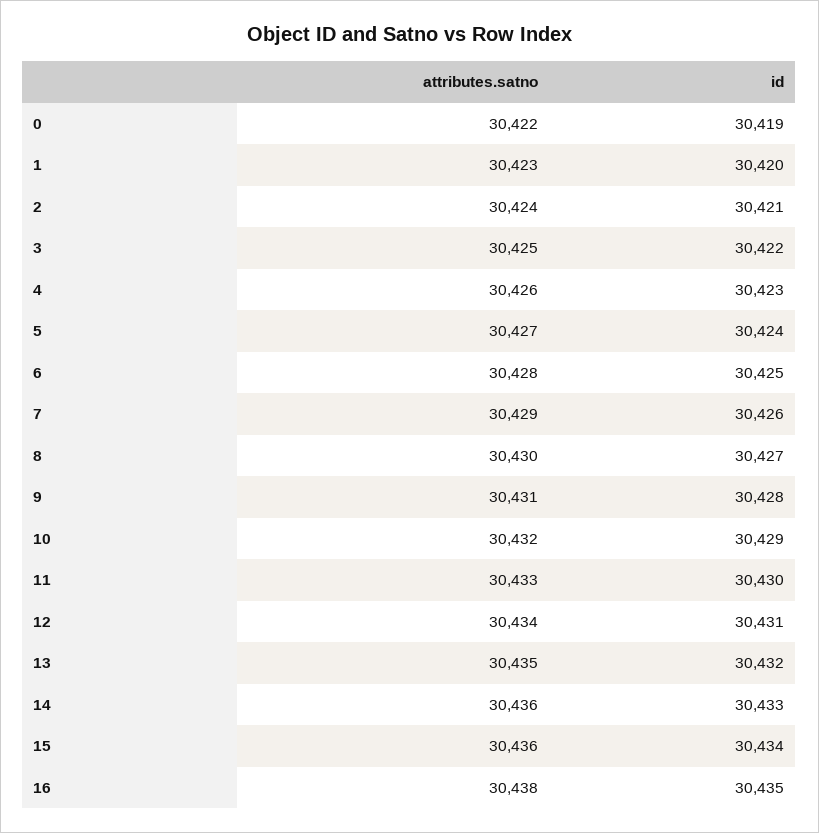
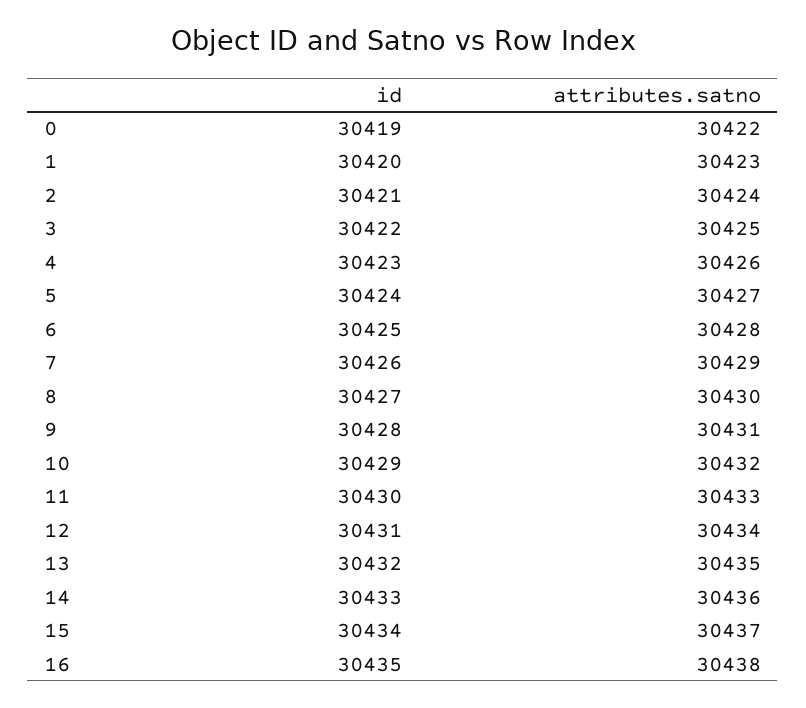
attributes.satno, 15: 30436 -> 30437

